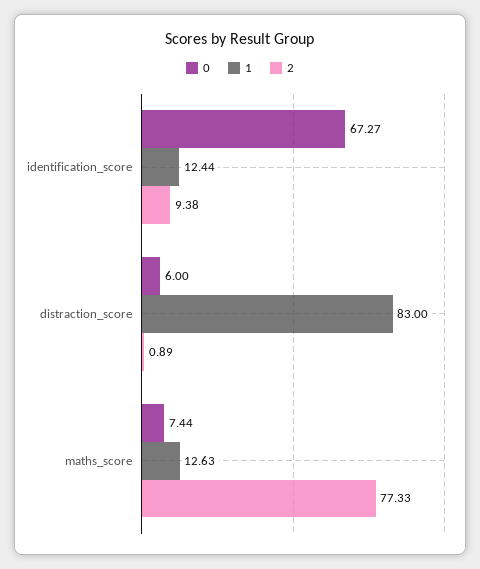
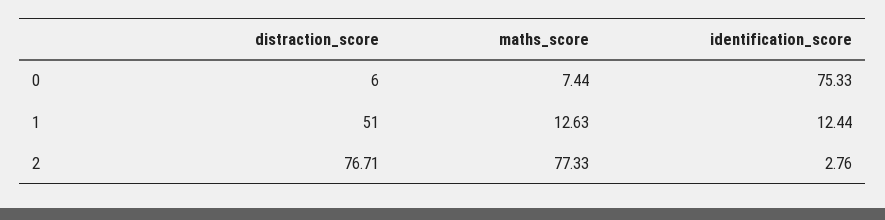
0, identification_score: 67.27 -> 75.33
2, identification_score: 9.38 -> 2.76
1, distraction_score: 83 -> 51
2, distraction_score: 0.89 -> 76.71

